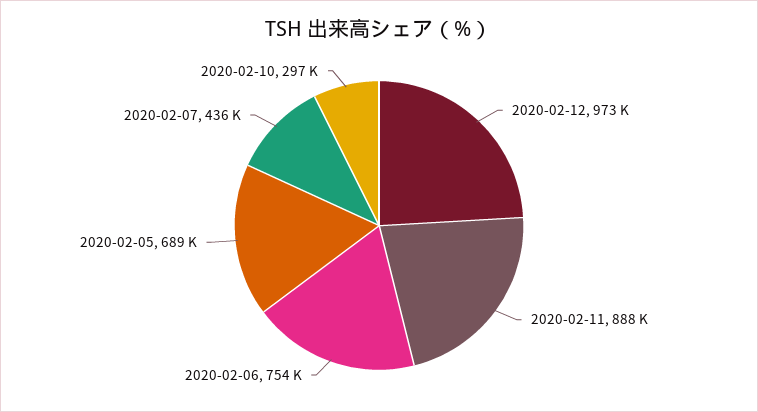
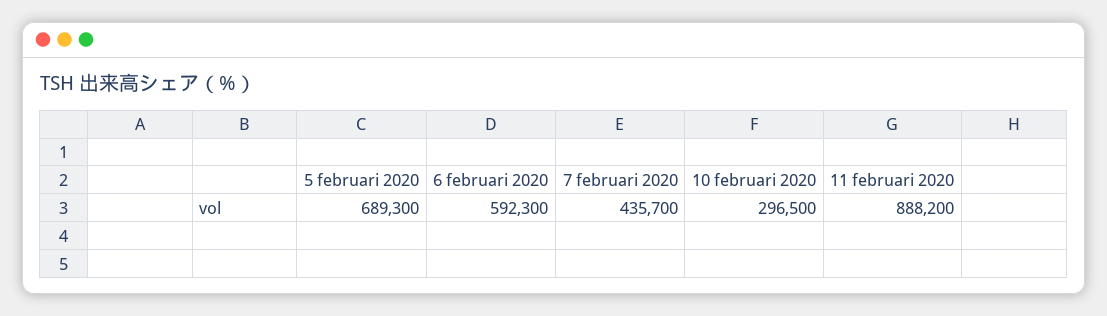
2020-02-12: 973000 -> none
2020-02-06: 754000 -> 592300

